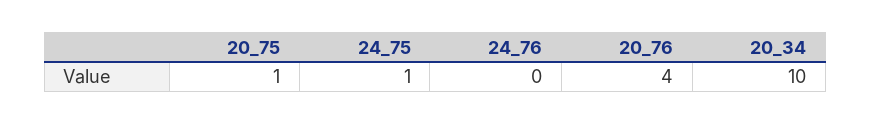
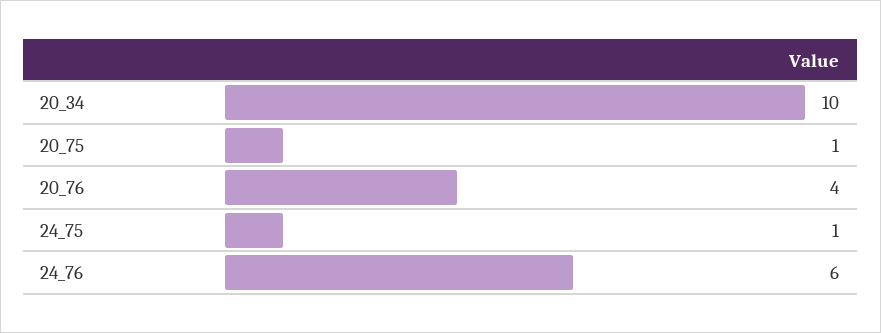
24_76: 0 -> 6

